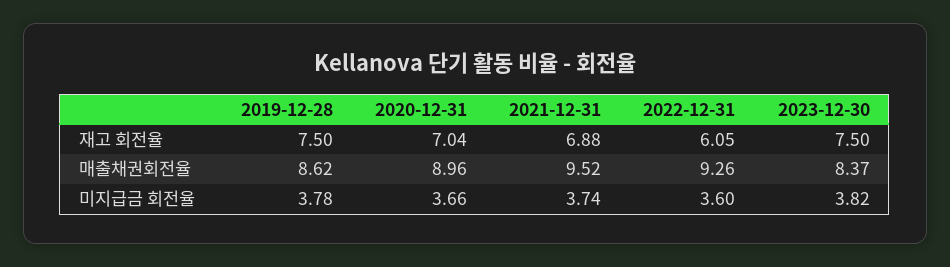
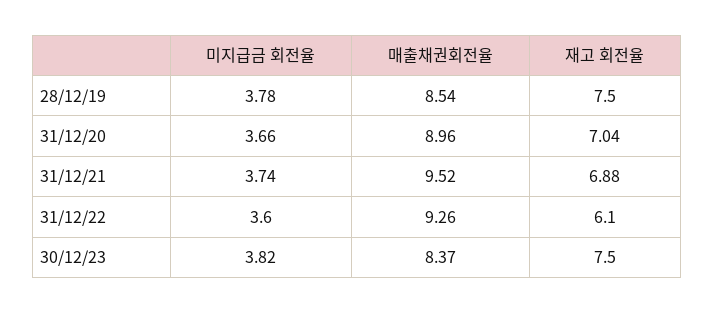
2022-12-31, 재고 회전율: 6.05 -> 6.1
2019-12-28, 매출채권회전율: 8.62 -> 8.54

